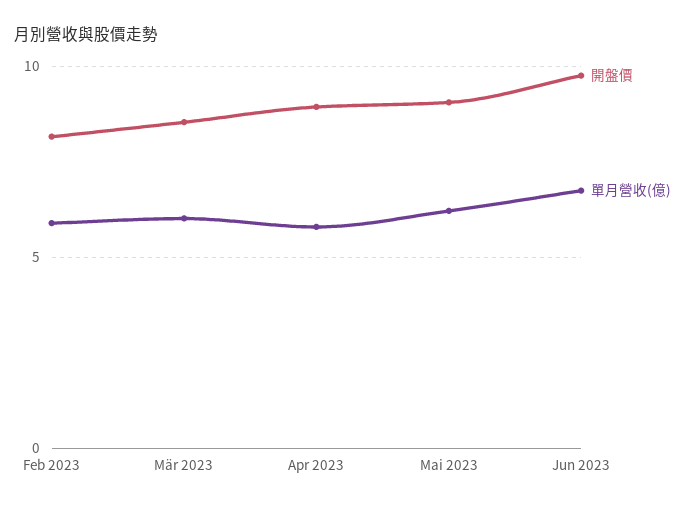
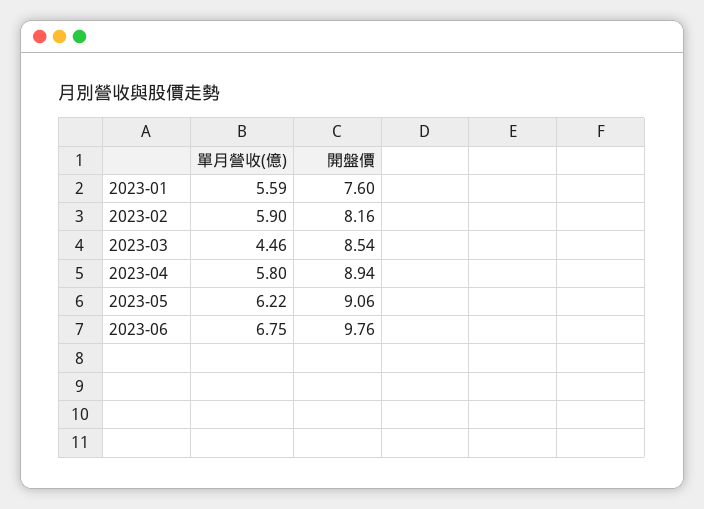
單月營收(億), Mär 2023: 6 -> 4.46
單月營收(億), 2023-01: none -> 5.59
開盤價, 2023-01: none -> 7.6

